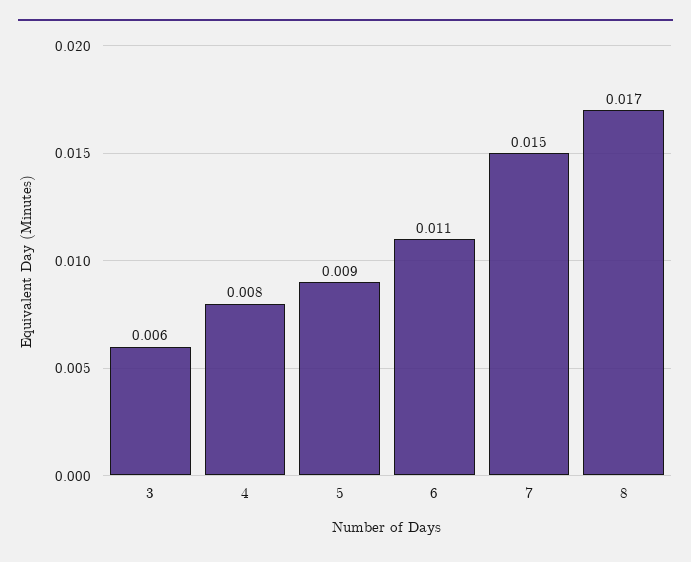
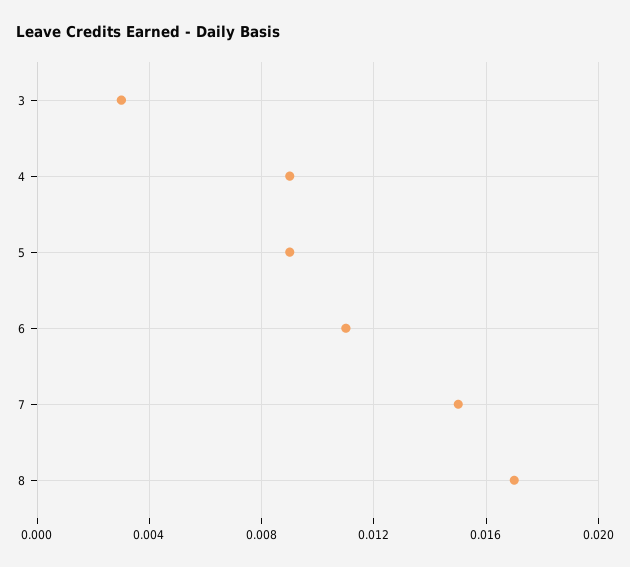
3: 0.006 -> 0.003
4: 0.008 -> 0.009

